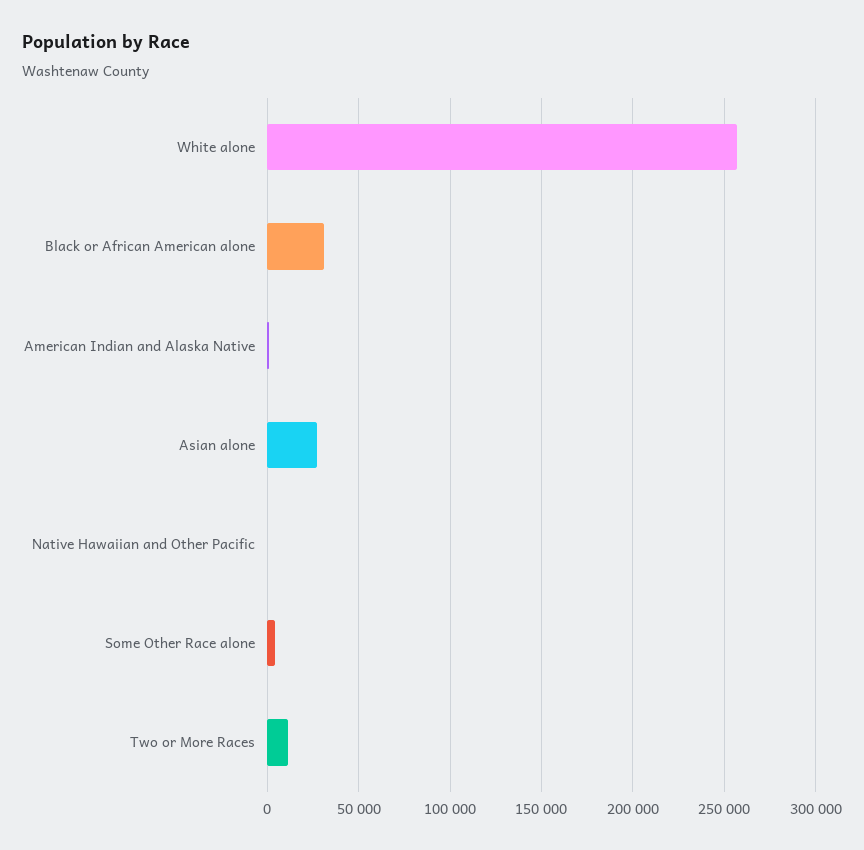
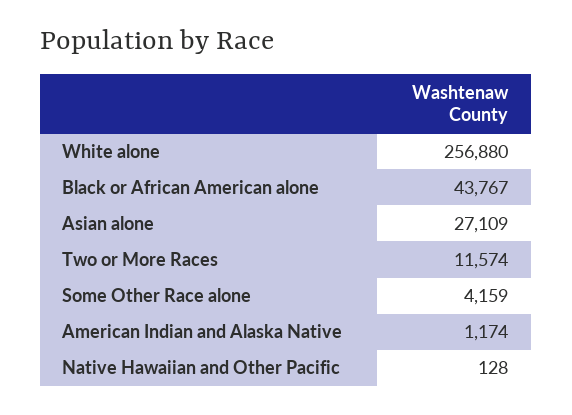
Black or African American alone: 30000 -> 43767

